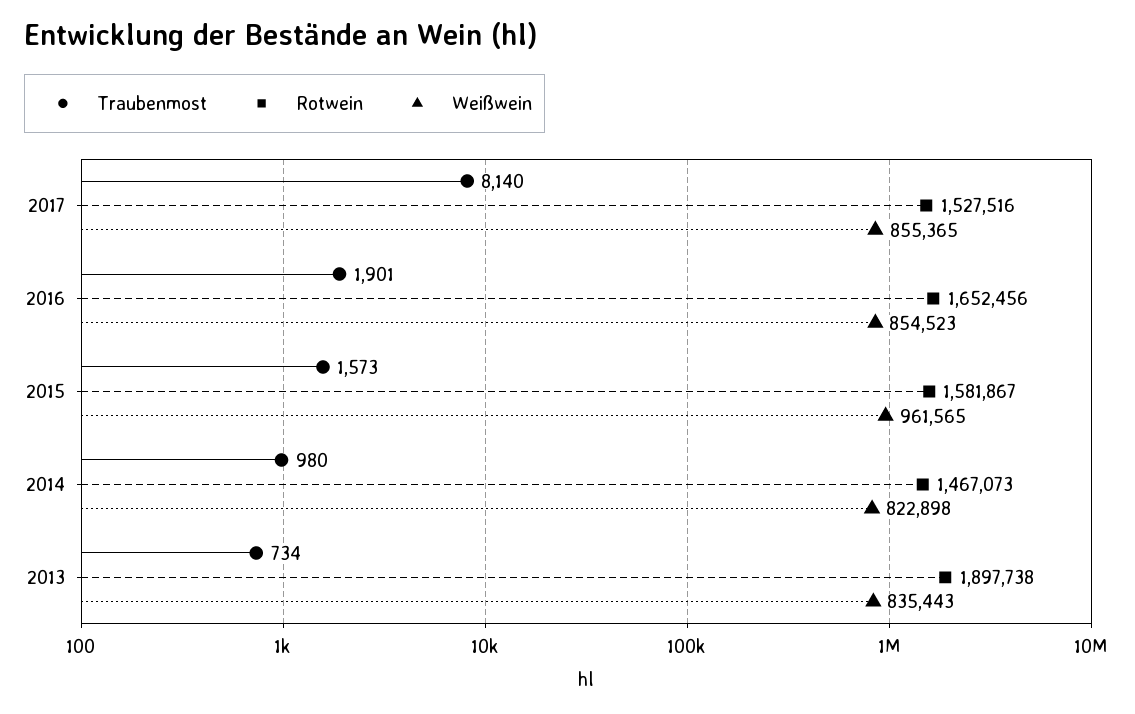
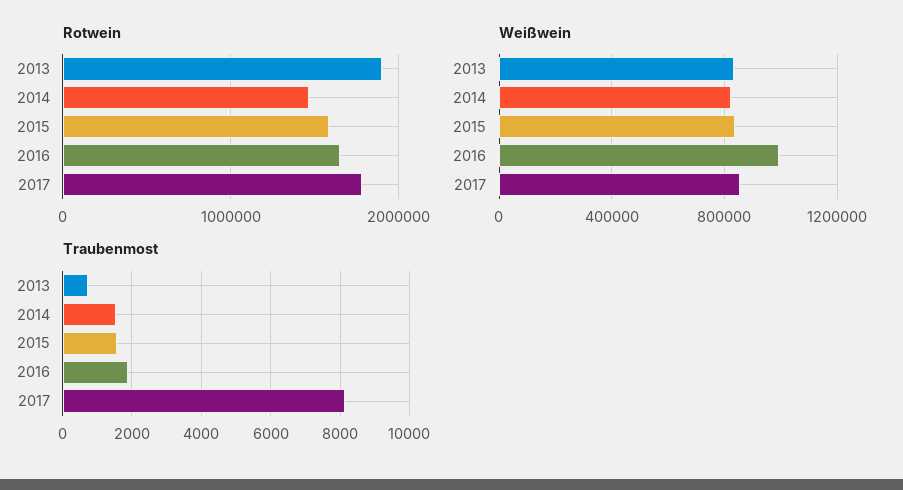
Rotwein, 2017: 1527516 -> 1800000
Weißwein, 2016: 854523 -> 1000000
Weißwein, 2015: 961565 -> 850000
Traubenmost, 2014: 980 -> 1600

